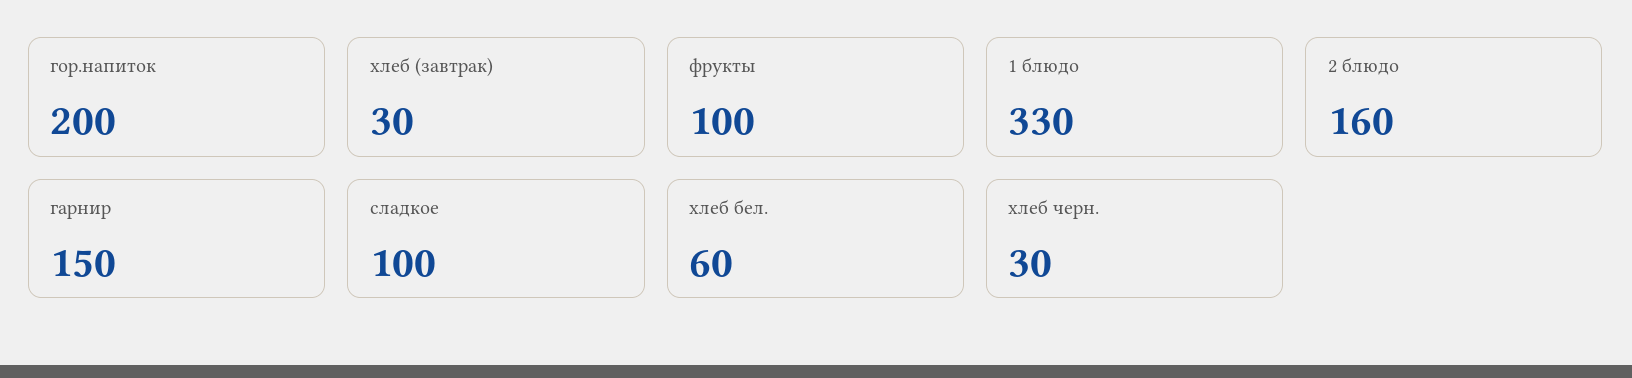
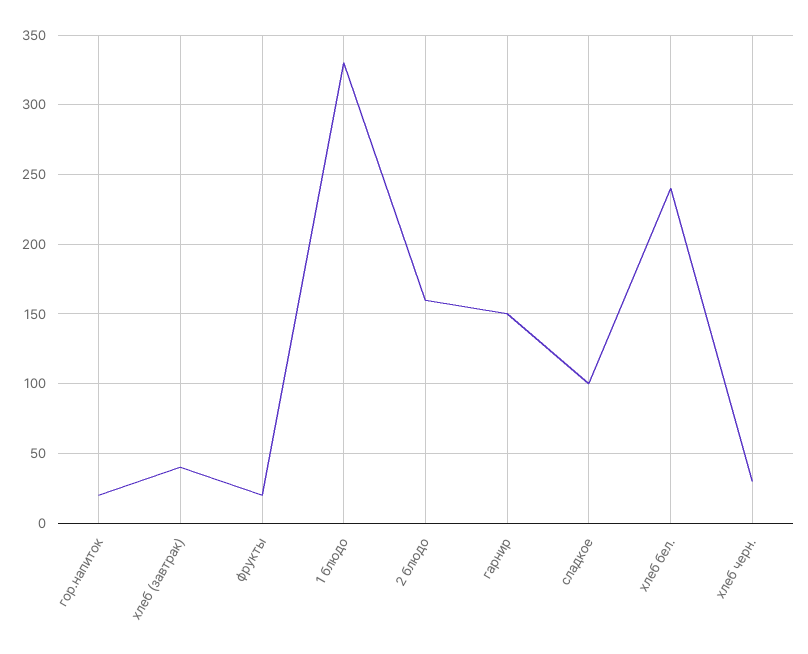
гор.напиток: 200 -> 20
хлеб (завтрак): 30 -> 40
фрукты: 100 -> 20
хлеб бел.: 60 -> 240

